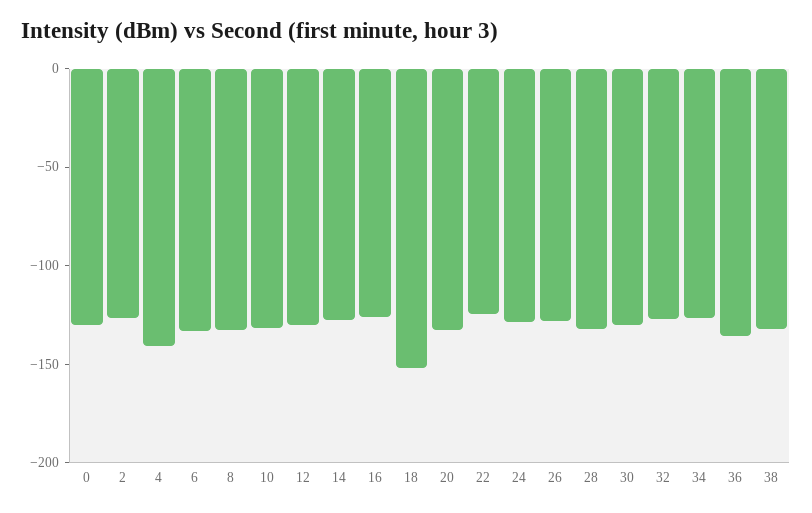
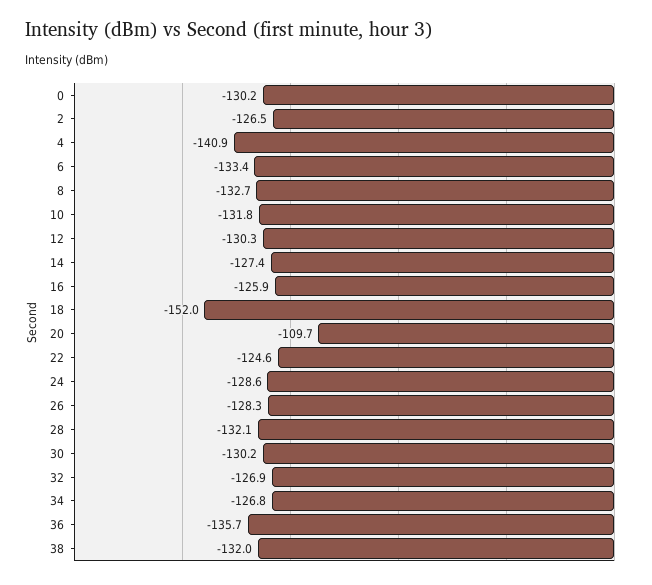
20: -130 -> -109.7

